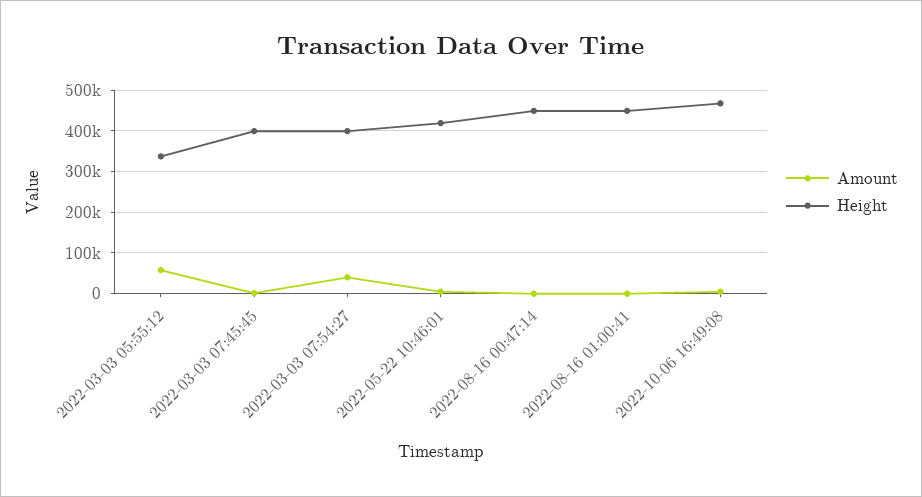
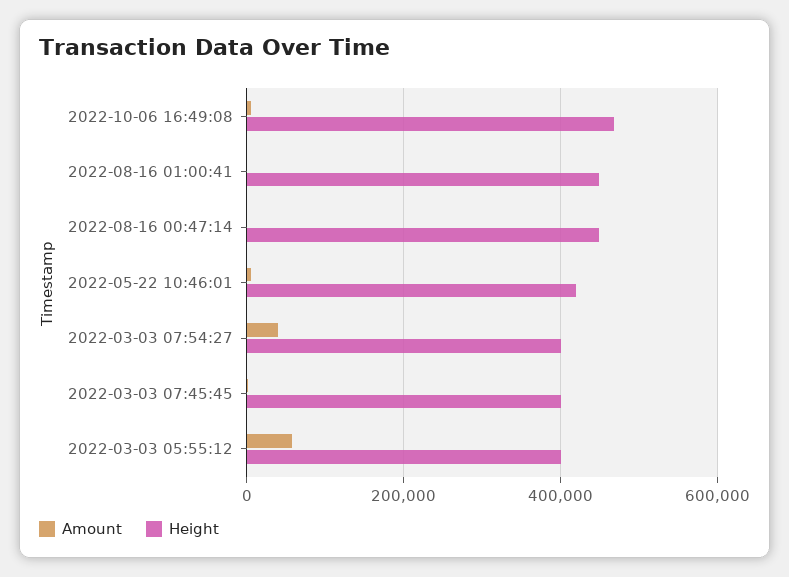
Height, 2022-03-03 05:55:12: 340000 -> 400000

